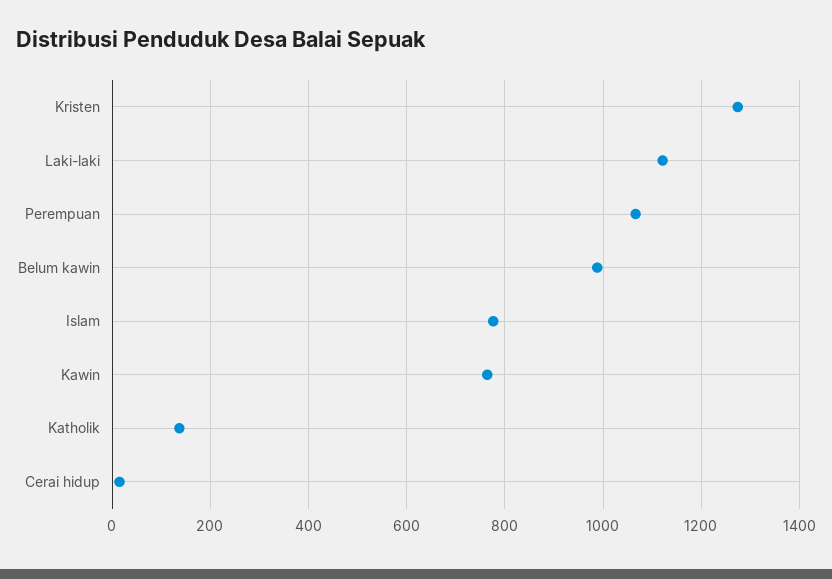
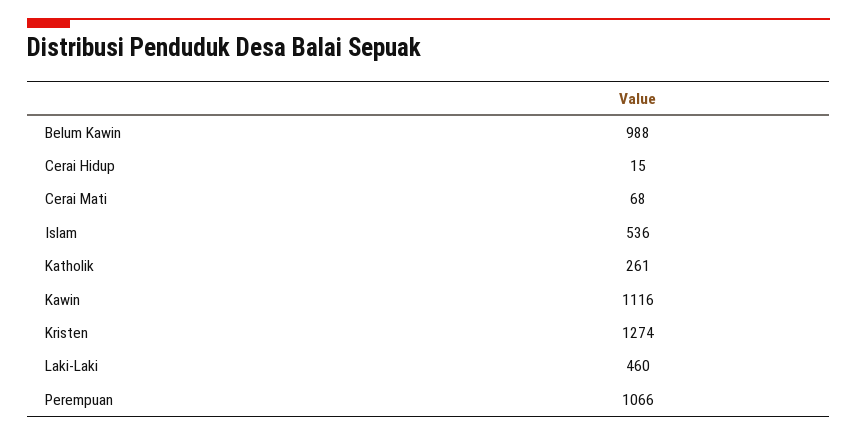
Laki-laki: 1120 -> 460
Islam: 780 -> 536
Kawin: 760 -> 1116
Katholik: 140 -> 261
Cerai Mati: none -> 68

